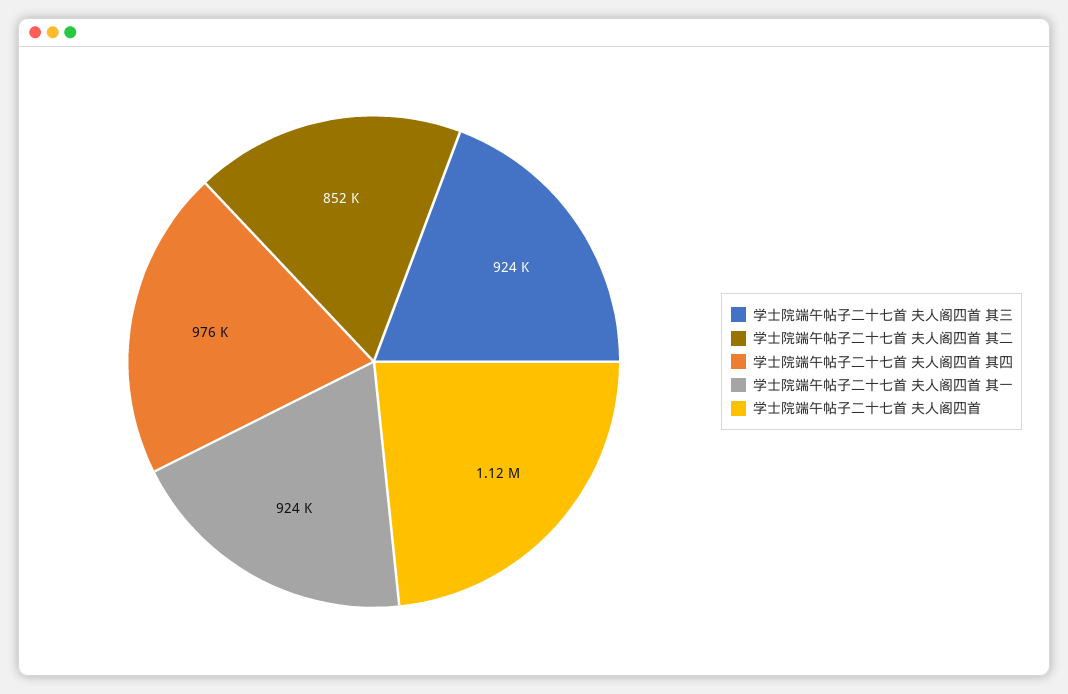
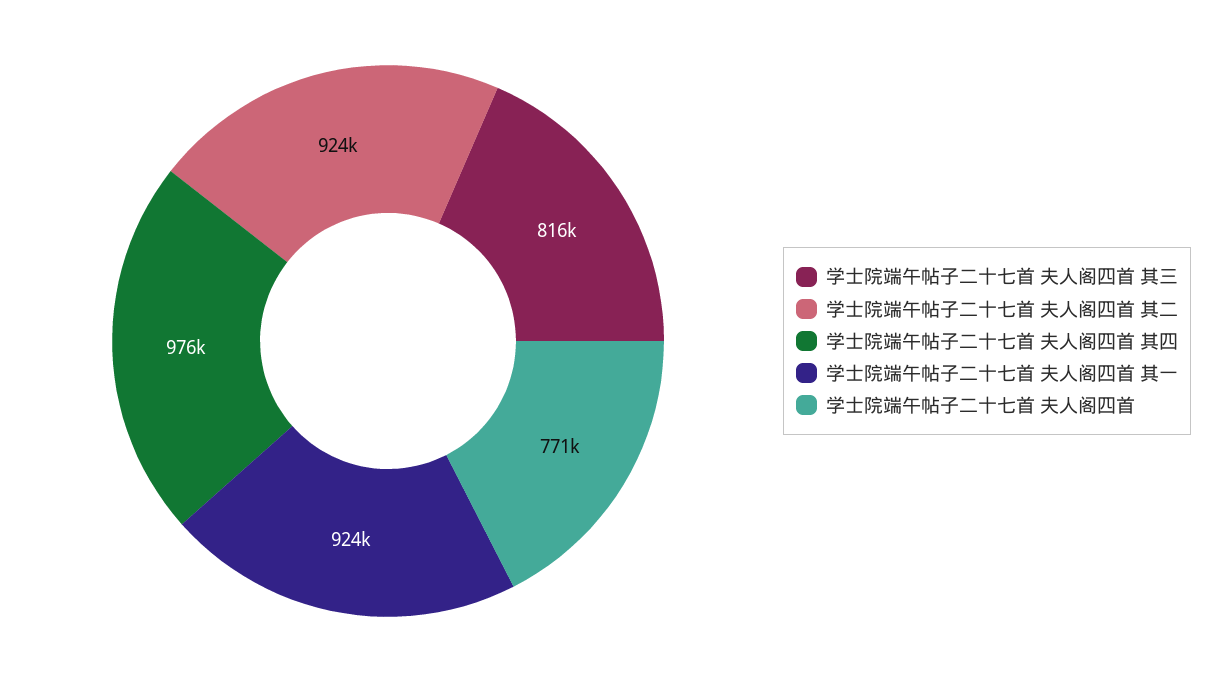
学士院端午帖子二十七首 夫人阁四首 其三: 924000 -> 816000
学士院端午帖子二十七首 夫人阁四首 其二: 852000 -> 924000
学士院端午帖子二十七首 夫人阁四首: 1120000 -> 771000

